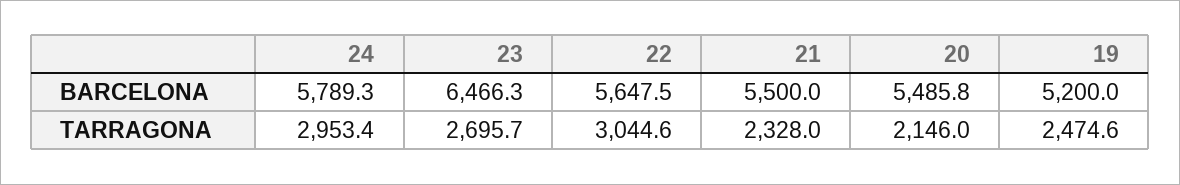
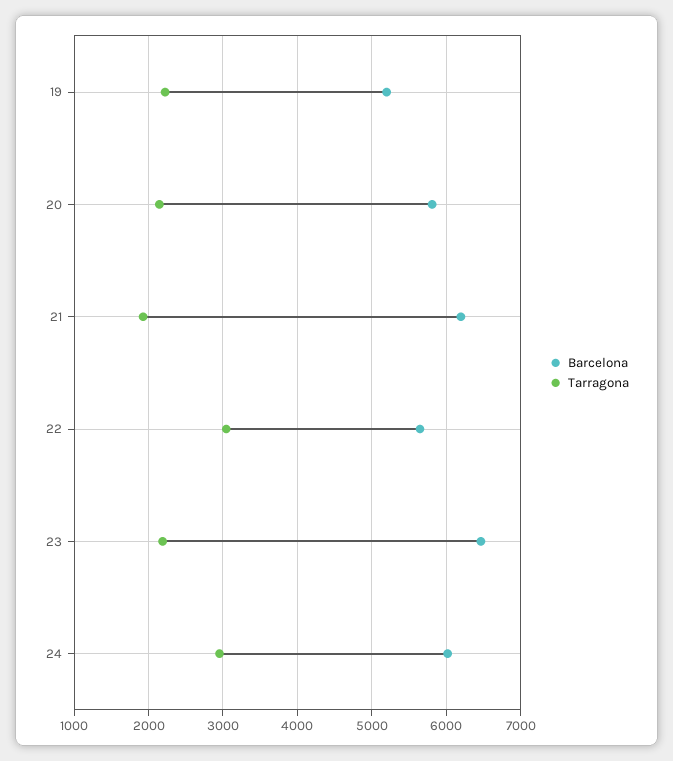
BARCELONA, 24: 5789.3 -> 6000
BARCELONA, 21: 5500 -> 6200
BARCELONA, 20: 5485.8 -> 5800
TARRAGONA, 23: 2695.7 -> 2200
TARRAGONA, 21: 2328 -> 1900
TARRAGONA, 19: 2474.6 -> 2200

